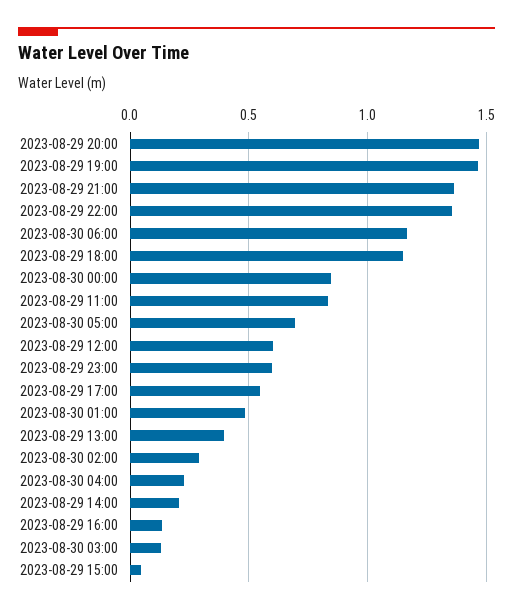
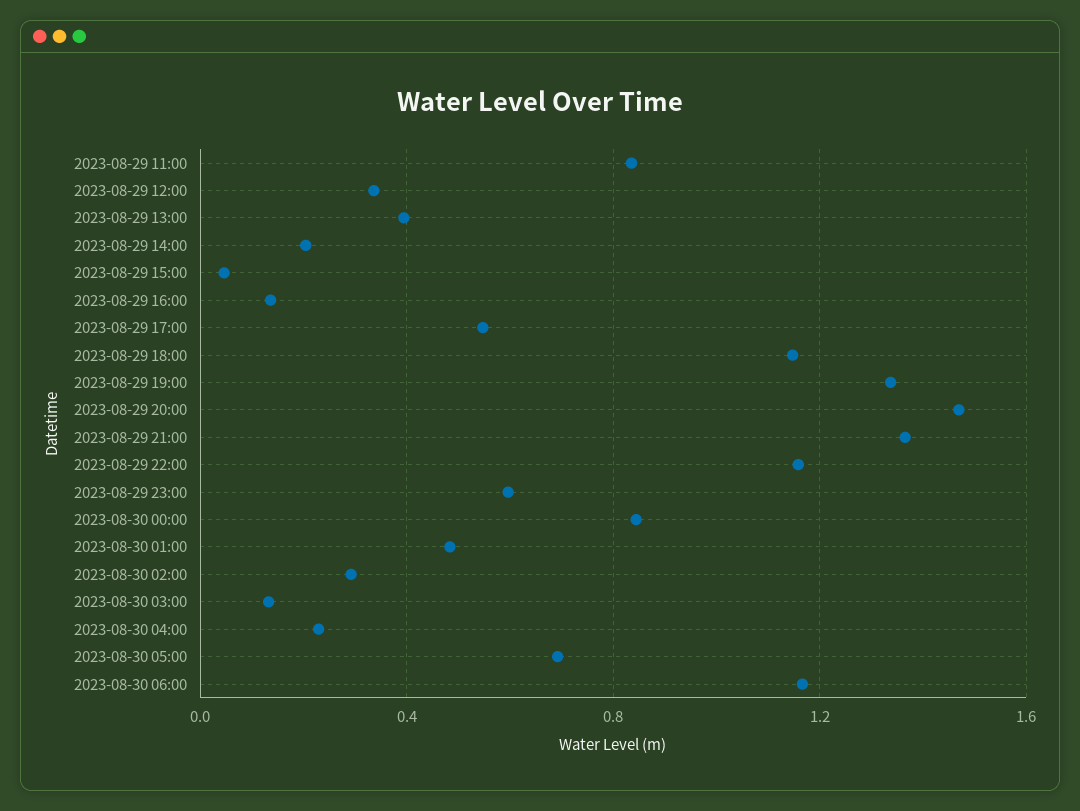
2023-08-29 19:00: 1.45 -> 1.35
2023-08-29 22:00: 1.35 -> 1.15
2023-08-29 12:00: 0.6 -> 0.35

